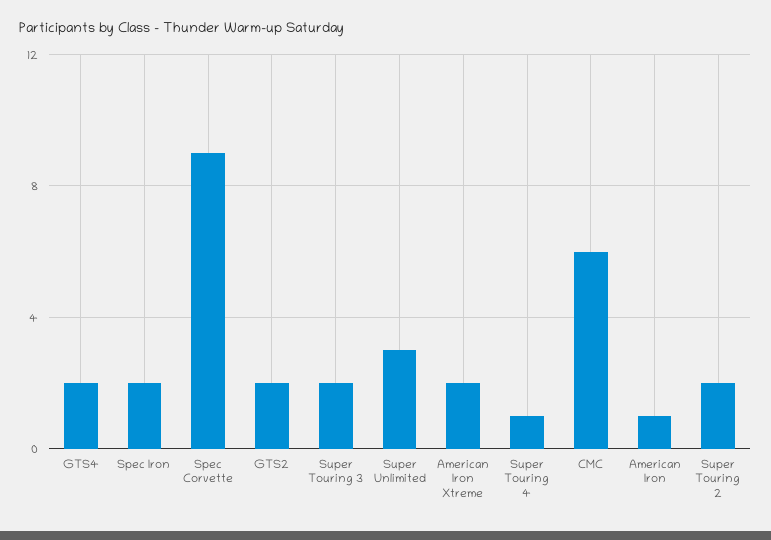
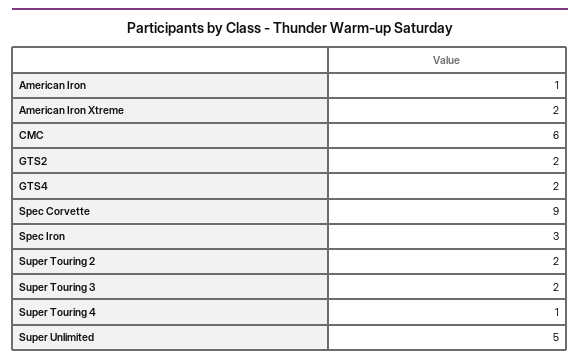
Spec Iron: 2 -> 3
Super Unlimited: 3 -> 5

